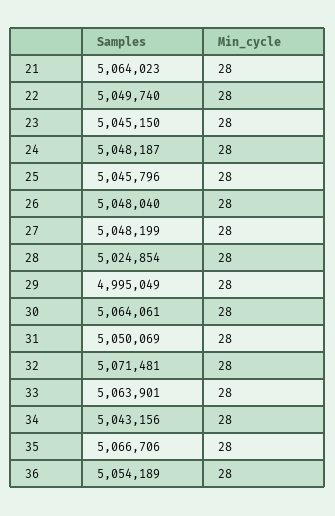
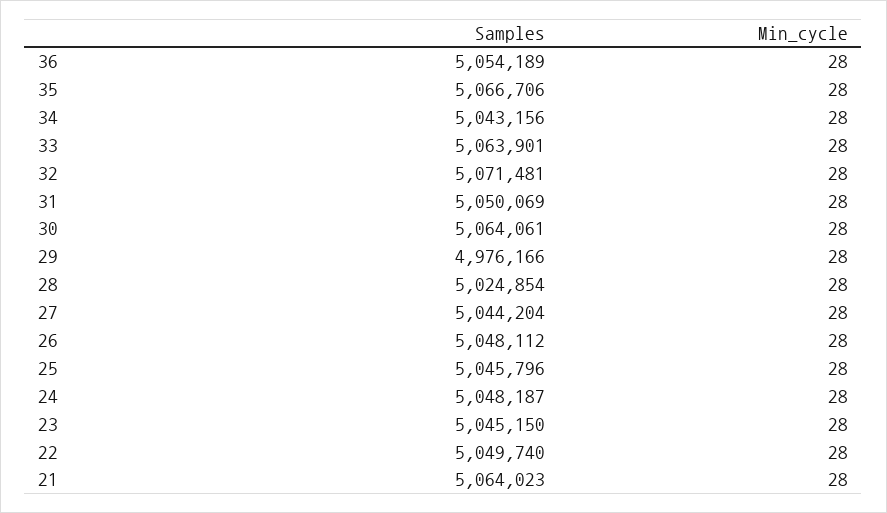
Samples, 26: 5048040 -> 5048112
Samples, 27: 5048199 -> 5044204
Samples, 29: 4995049 -> 4976166

